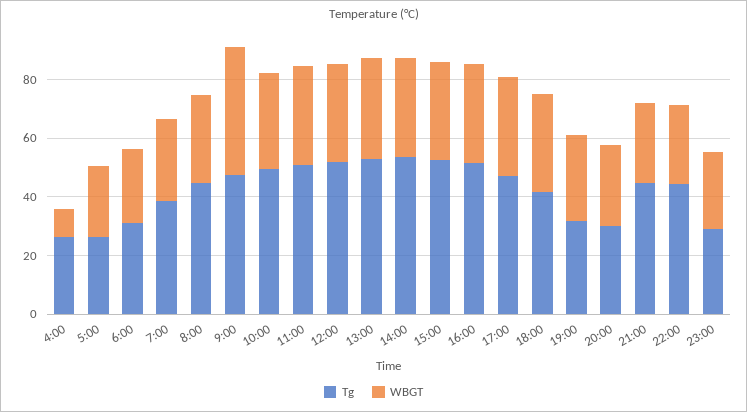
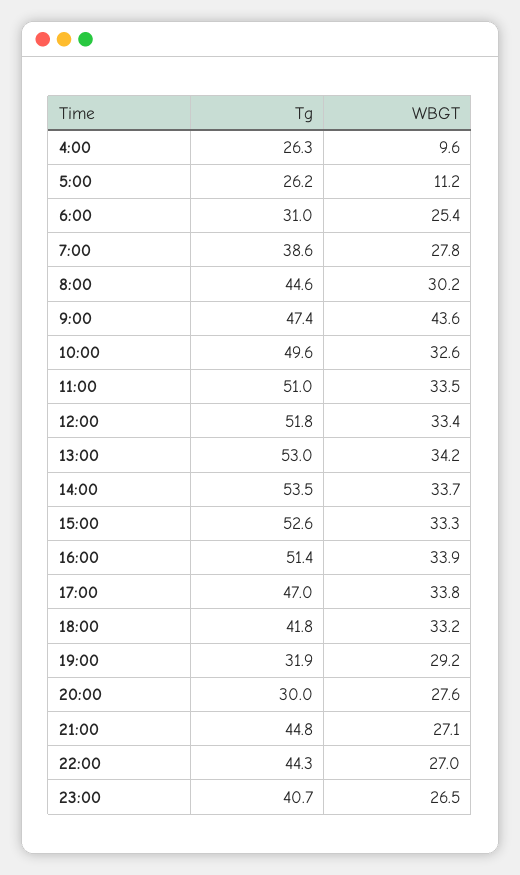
WBGT, 5:00: 25 -> 11.2
Tg, 23:00: 30 -> 40.7

